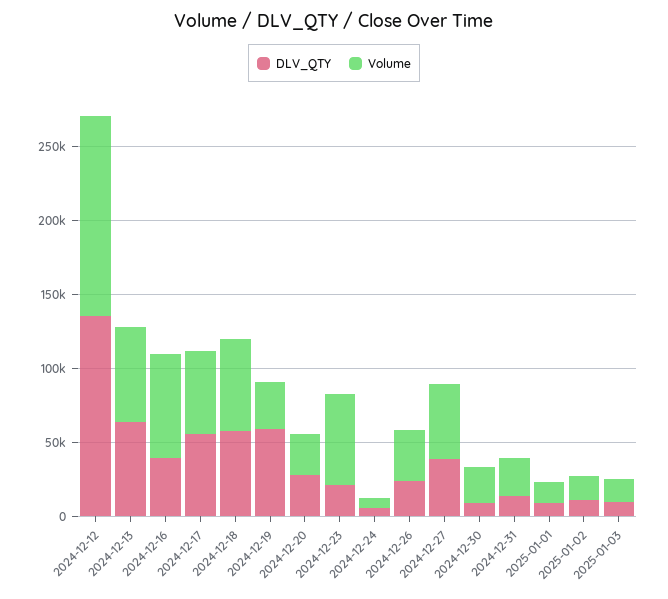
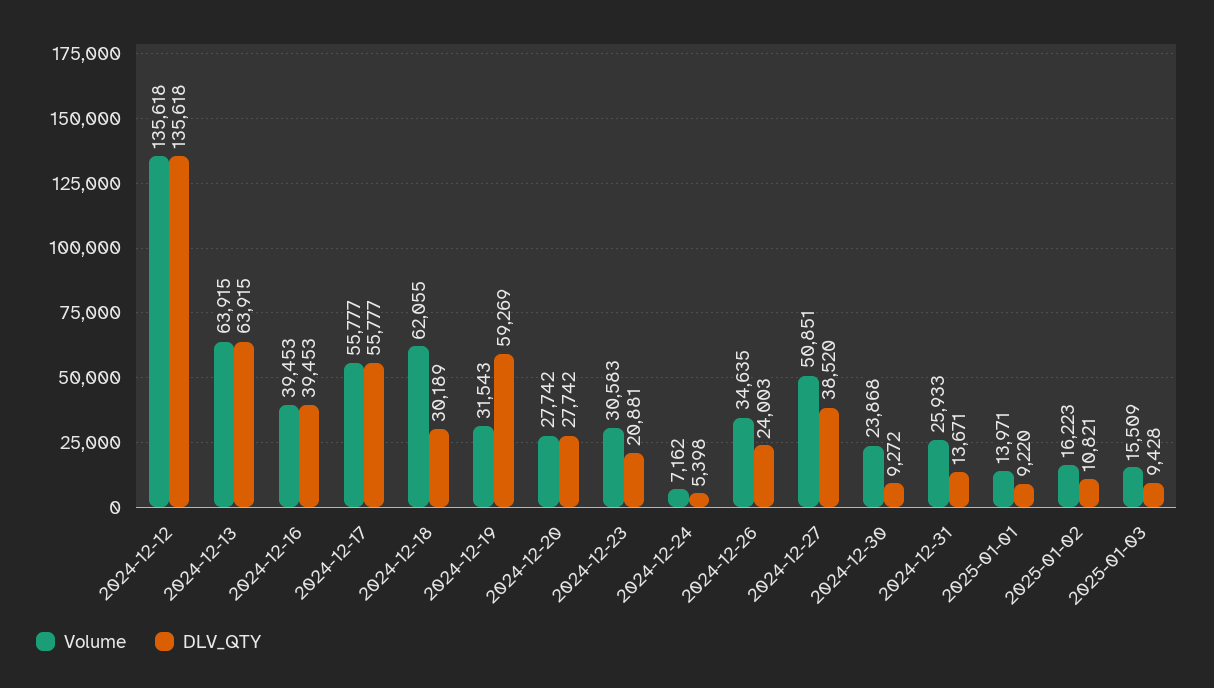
Volume, 2024-12-16: 70000 -> 39453
DLV_QTY, 2024-12-18: 60000 -> 30189
Volume, 2024-12-23: 60000 -> 30583

